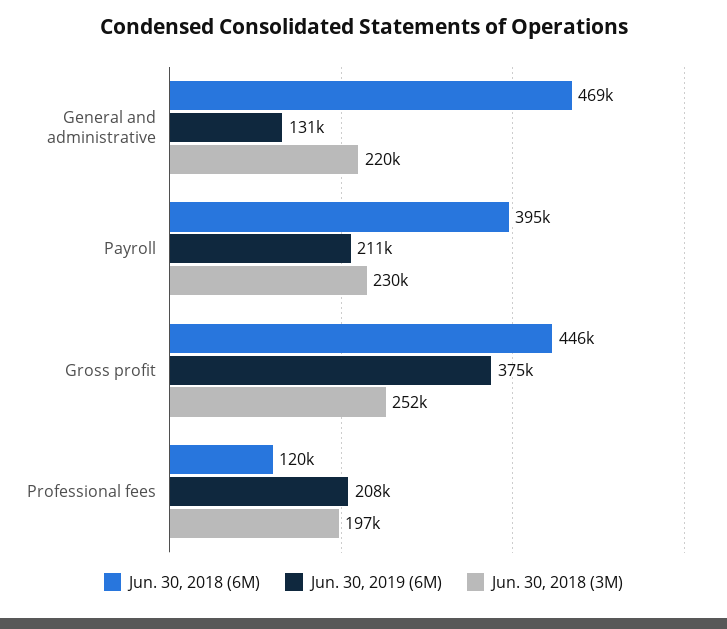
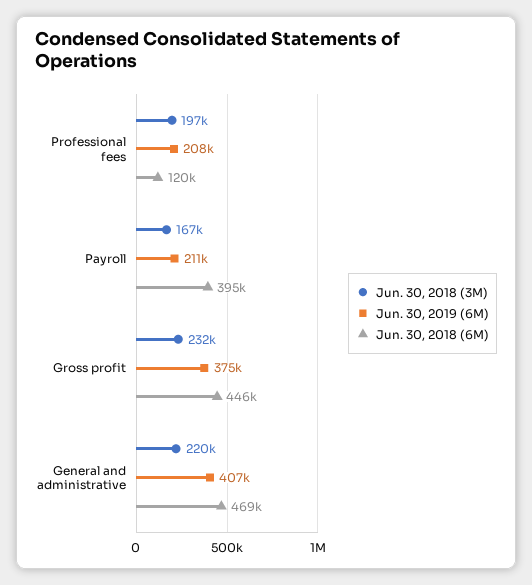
Jun. 30, 2019 (6M), General and administrative: 131000 -> 407000
Jun. 30, 2018 (3M), Payroll: 230000 -> 167000
Jun. 30, 2018 (3M), Gross profit: 252000 -> 232000

